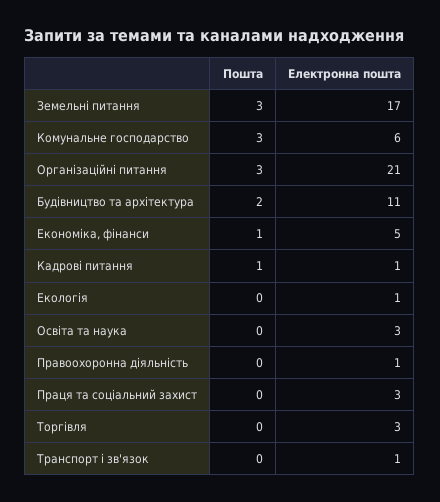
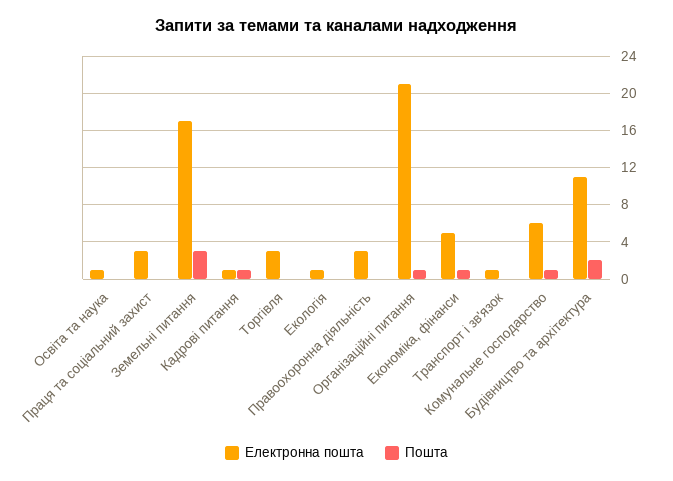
Пошта, Комунальне господарство: 3 -> 1
Пошта, Організаційні питання: 3 -> 1
Електронна пошта, Освіта та наука: 3 -> 1
Електронна пошта, Правоохоронна діяльність: 1 -> 3

